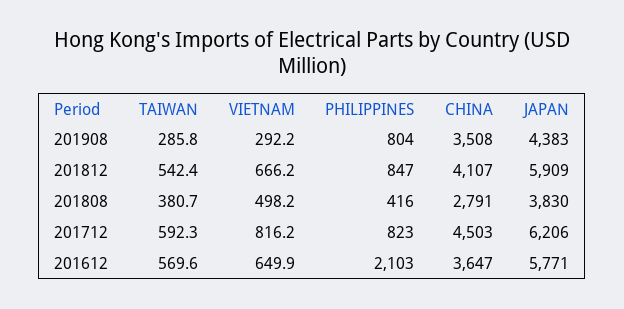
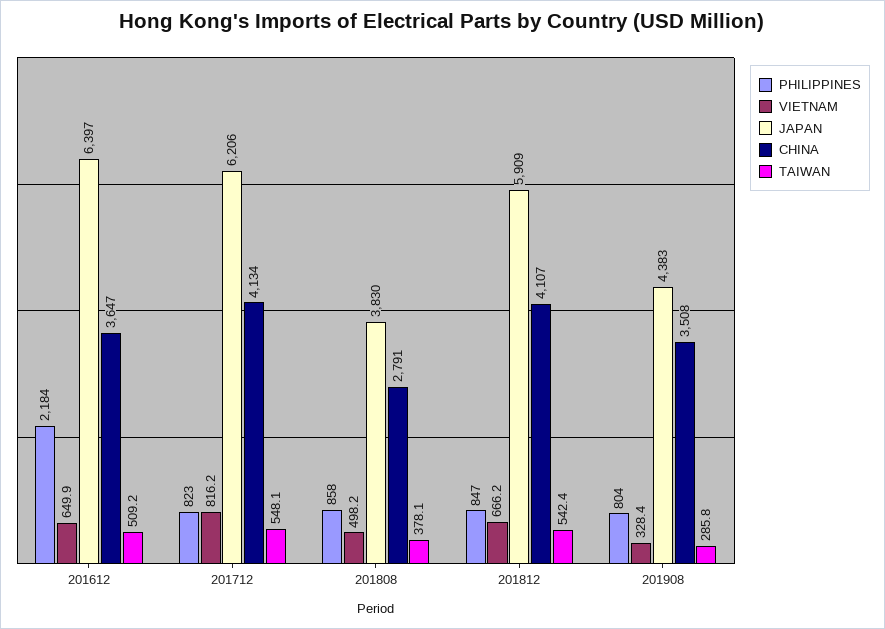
VIETNAM, 201908: 292.2 -> 328.4
TAIWAN, 201808: 380.7 -> 378.1
PHILIPPINES, 201808: 416 -> 858
TAIWAN, 201712: 592.3 -> 548.1
CHINA, 201712: 4503 -> 4134
TAIWAN, 201612: 569.6 -> 509.2
PHILIPPINES, 201612: 2103 -> 2184
JAPAN, 201612: 5771 -> 6397

